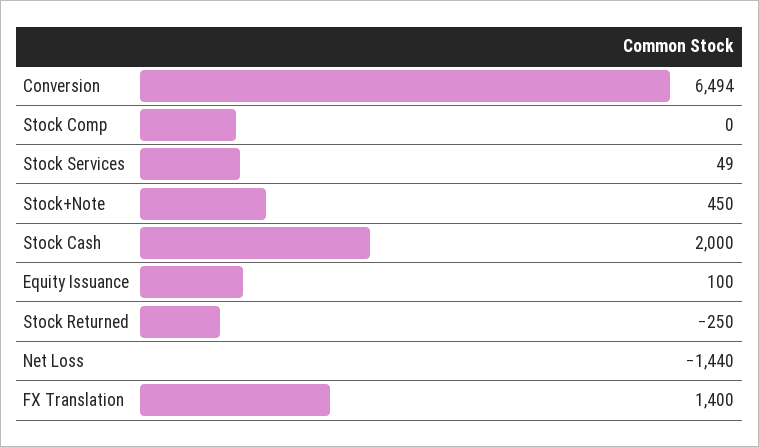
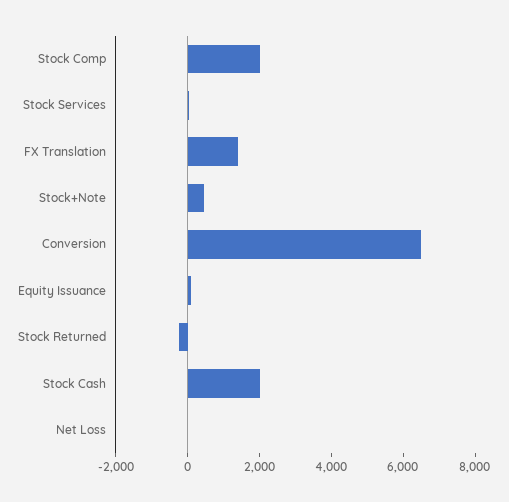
Stock Comp: 0 -> 2000
Net Loss: -1440 -> 0

